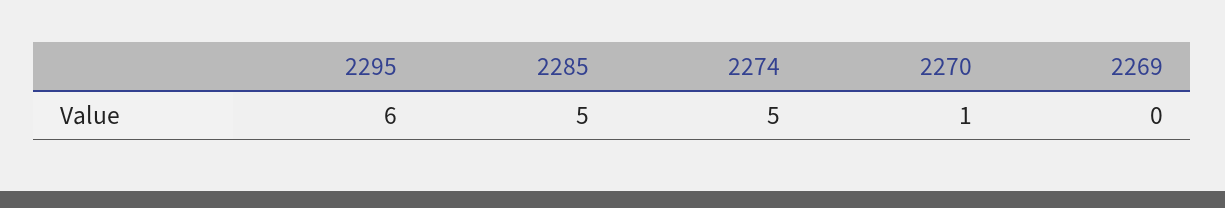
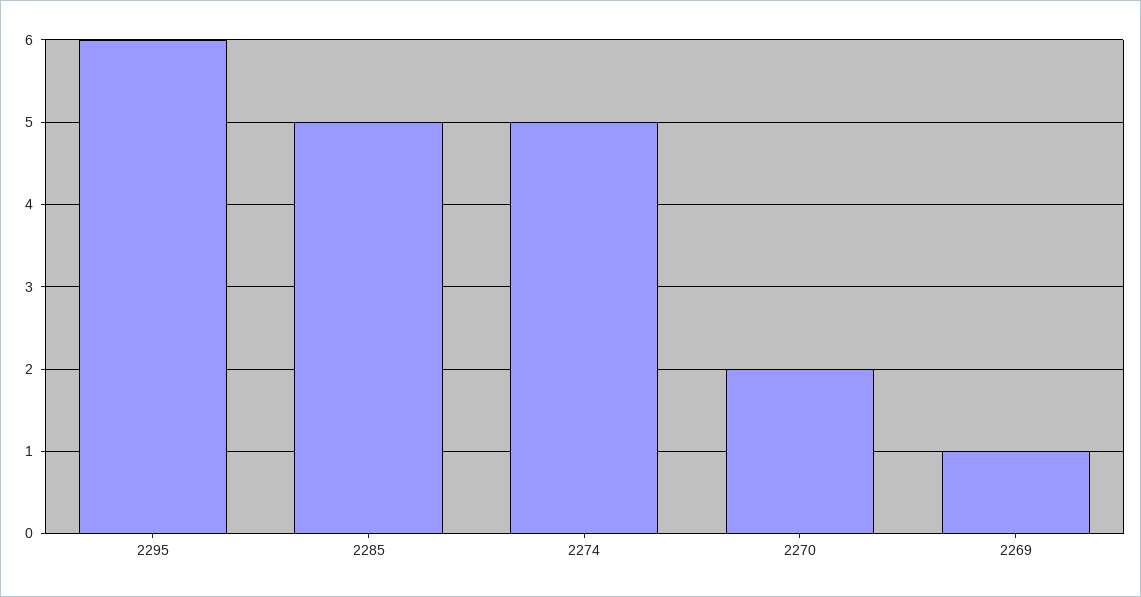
2270: 1 -> 2
2269: 0 -> 1

